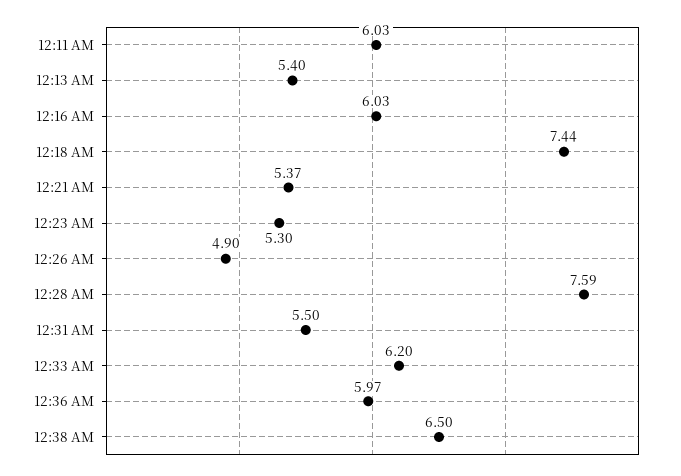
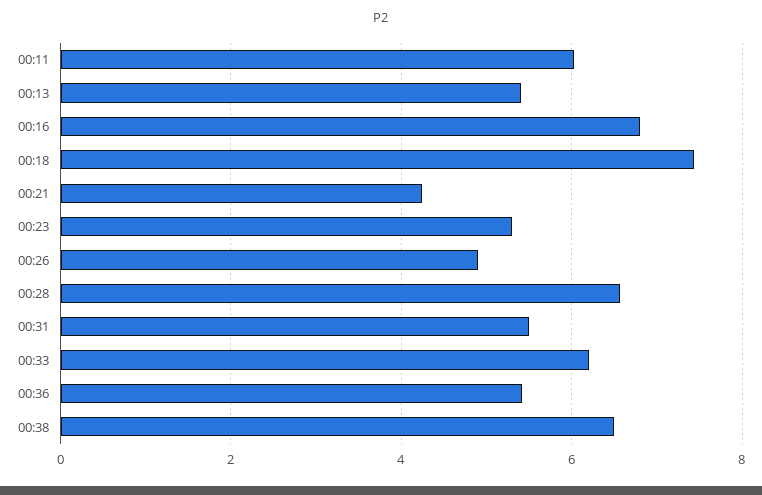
12:16 AM: 6.03 -> 6.8
12:21 AM: 5.37 -> 4.2
12:28 AM: 7.59 -> 6.6
12:36 AM: 5.97 -> 5.4

